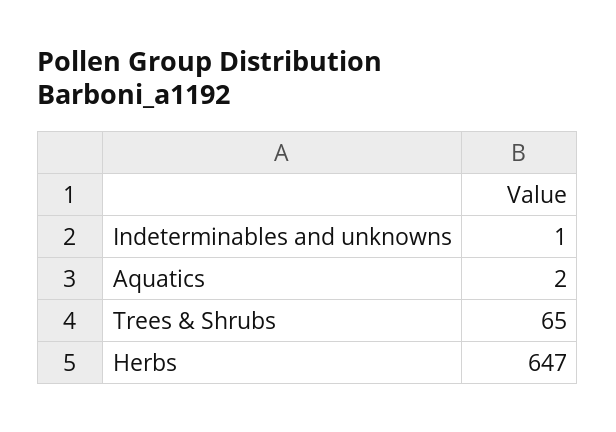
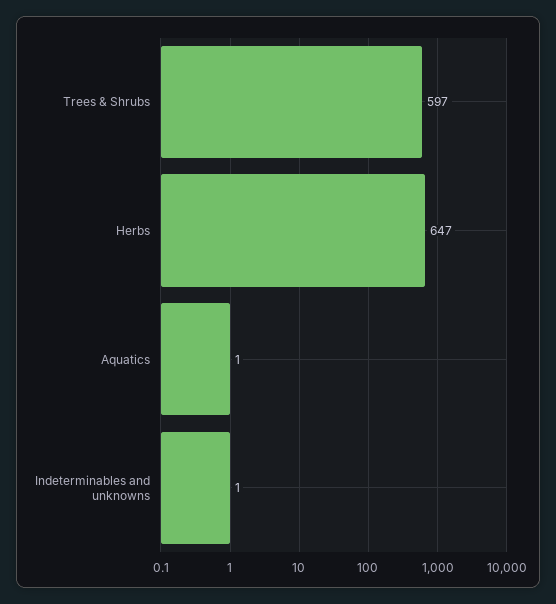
Aquatics: 2 -> 1
Trees & Shrubs: 65 -> 597

